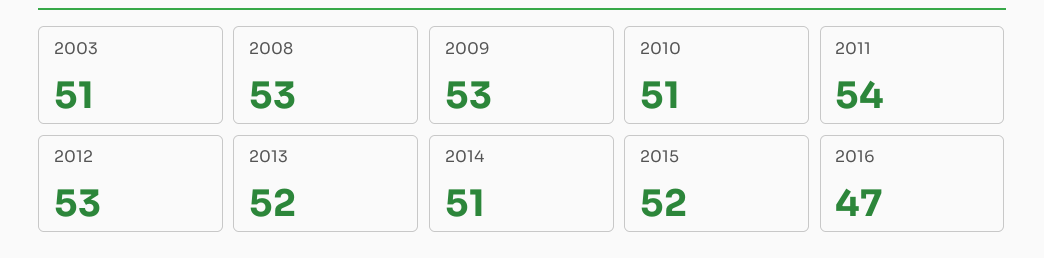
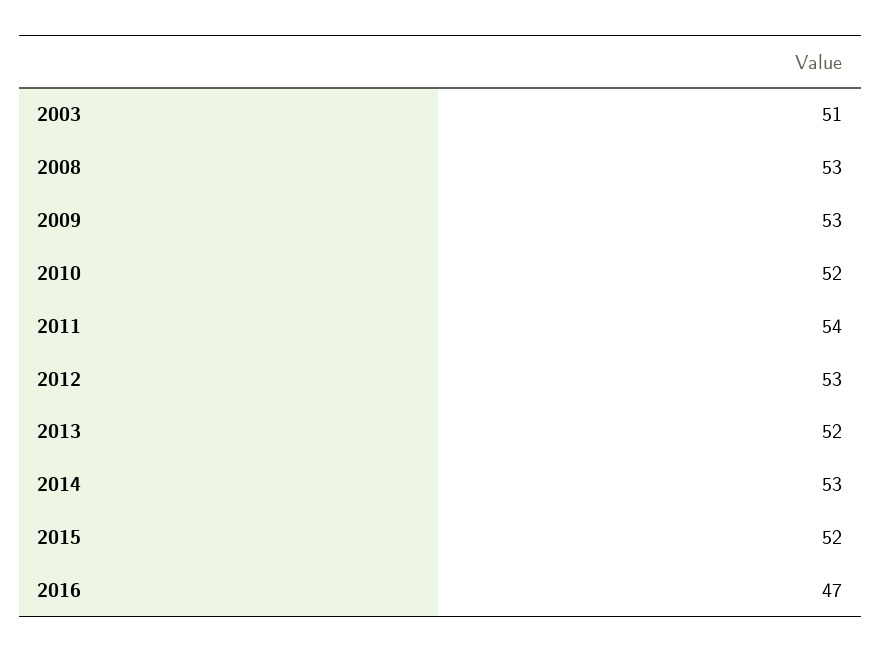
2010: 51 -> 52
2014: 51 -> 53

